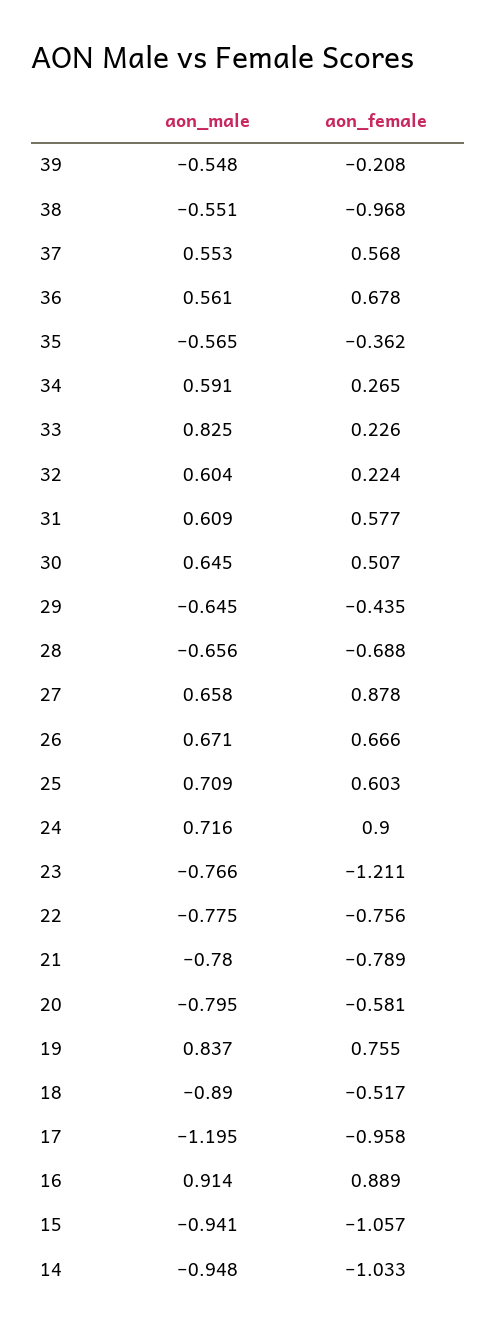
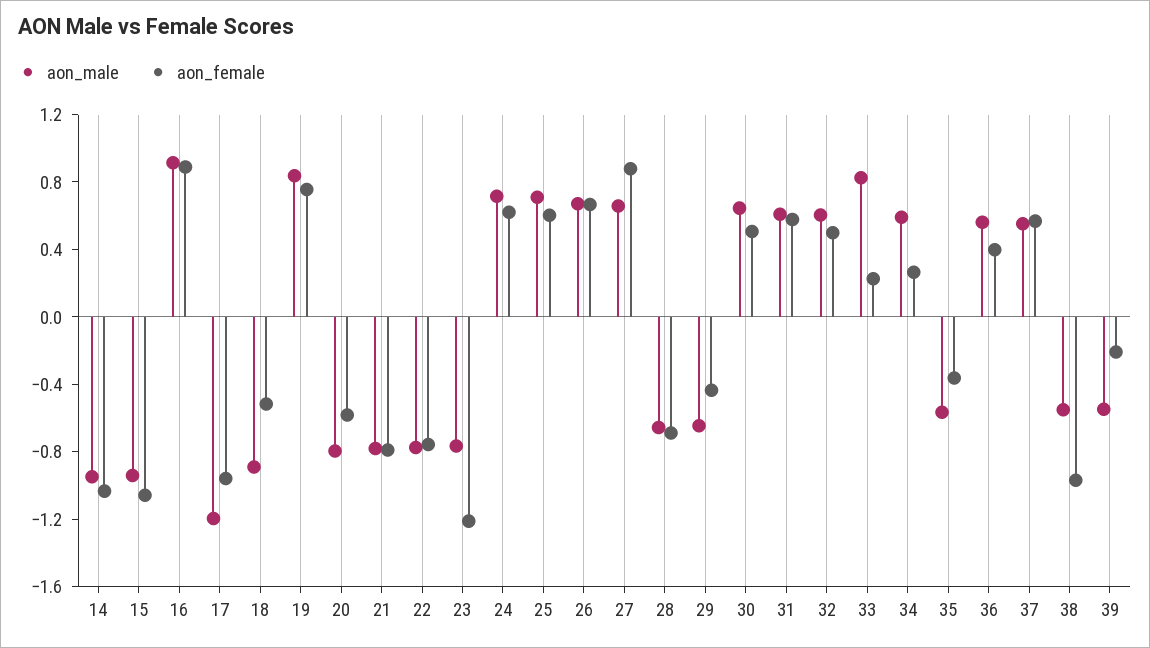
aon_female, 36: 0.678 -> 0.4
aon_female, 32: 0.224 -> 0.5
aon_female, 24: 0.9 -> 0.6

